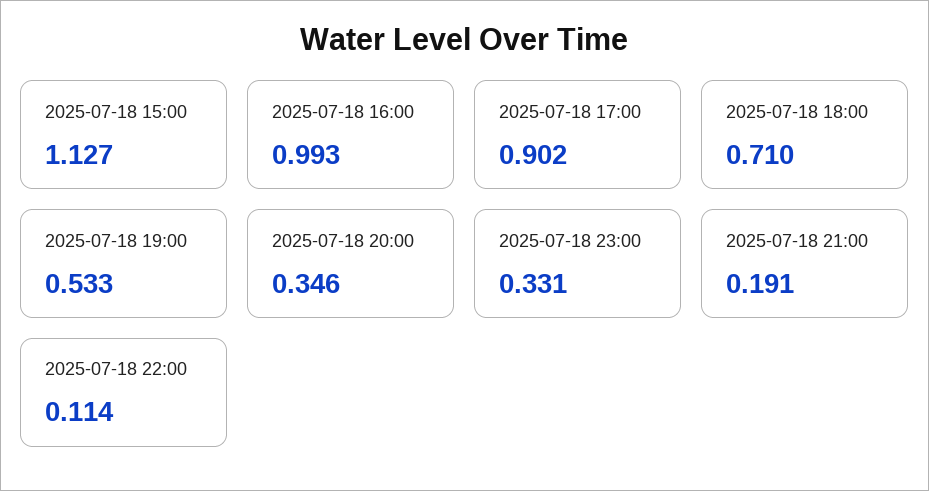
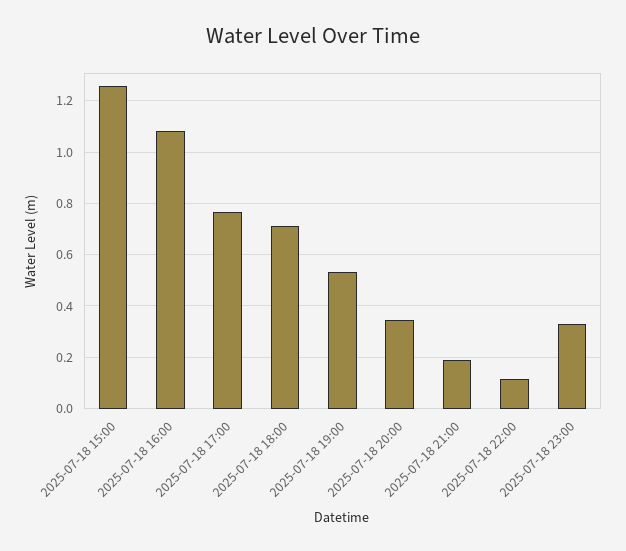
2025-07-18 15:00: 1.127 -> 1.25
2025-07-18 16:00: 0.993 -> 1.075
2025-07-18 17:00: 0.902 -> 0.775

